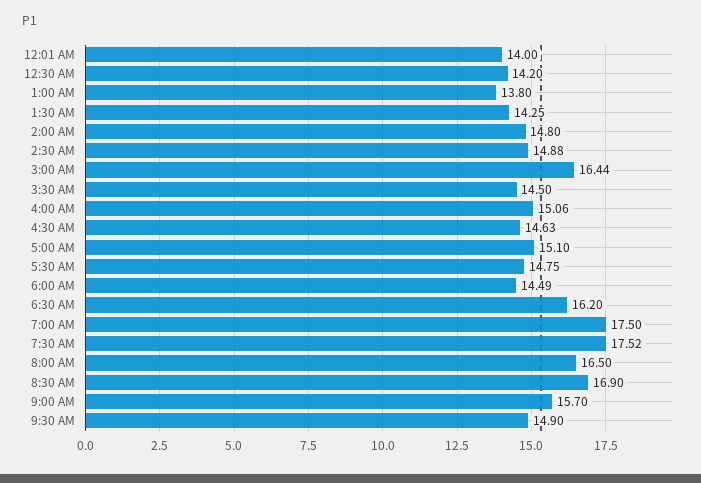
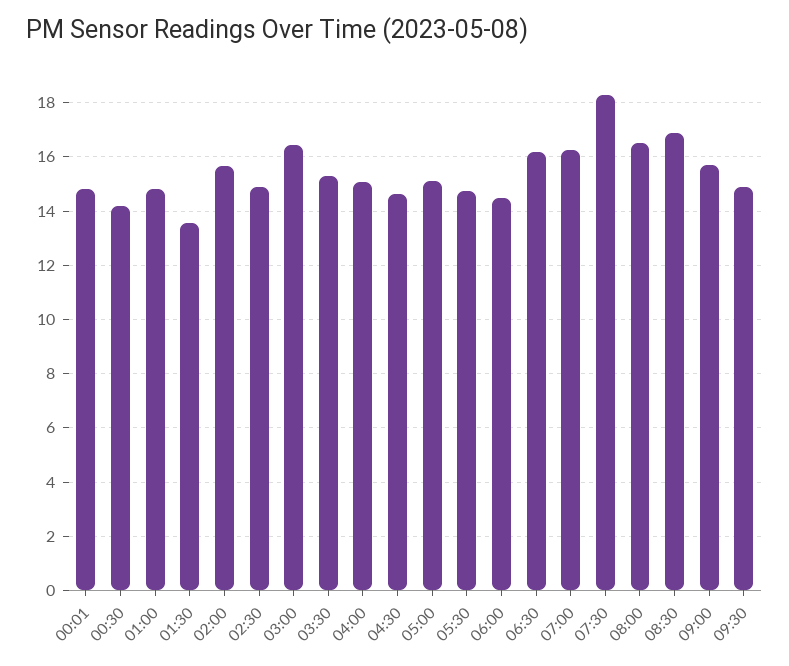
12:01 AM: 14 -> 14.75
1:00 AM: 13.8 -> 14.75
1:30 AM: 14.25 -> 13.5
2:00 AM: 14.8 -> 15.75
3:30 AM: 14.5 -> 15.25
7:00 AM: 17.5 -> 16.25
7:30 AM: 17.52 -> 18.25

